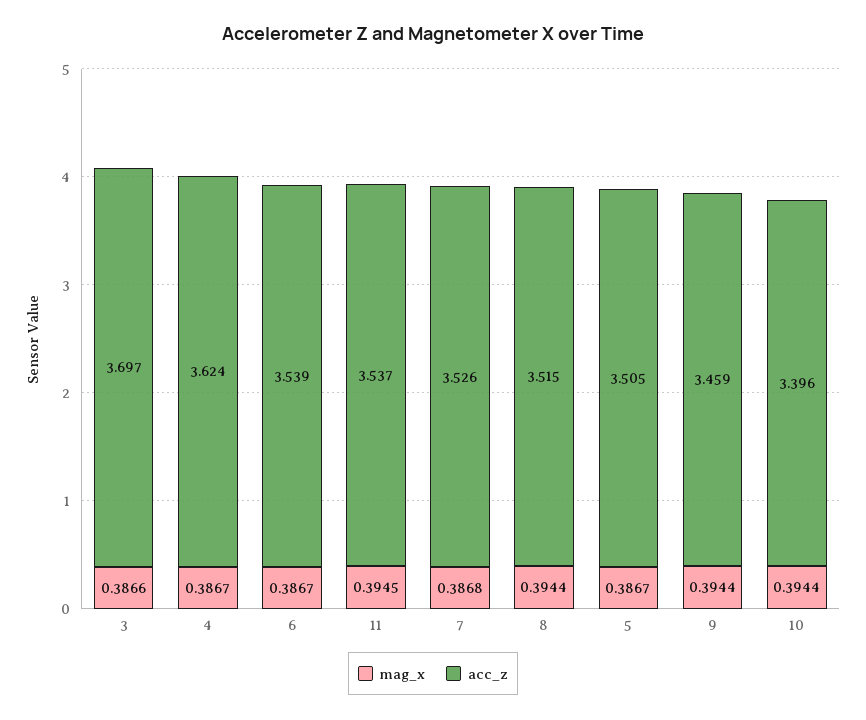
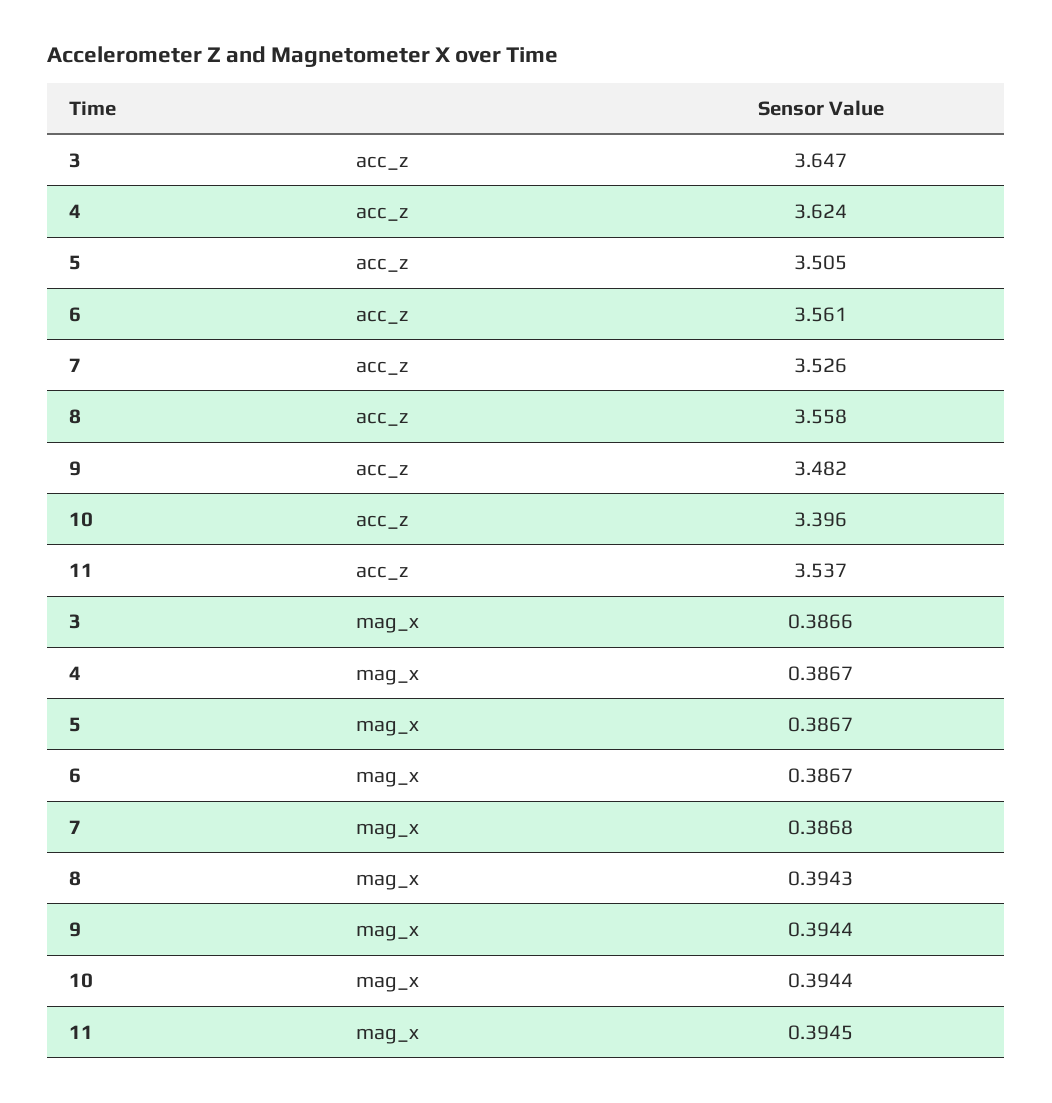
acc_z, 3: 3.697 -> 3.647
acc_z, 6: 3.539 -> 3.561
mag_x, 8: 0.3944 -> 0.3943
acc_z, 8: 3.515 -> 3.558
acc_z, 9: 3.459 -> 3.482

